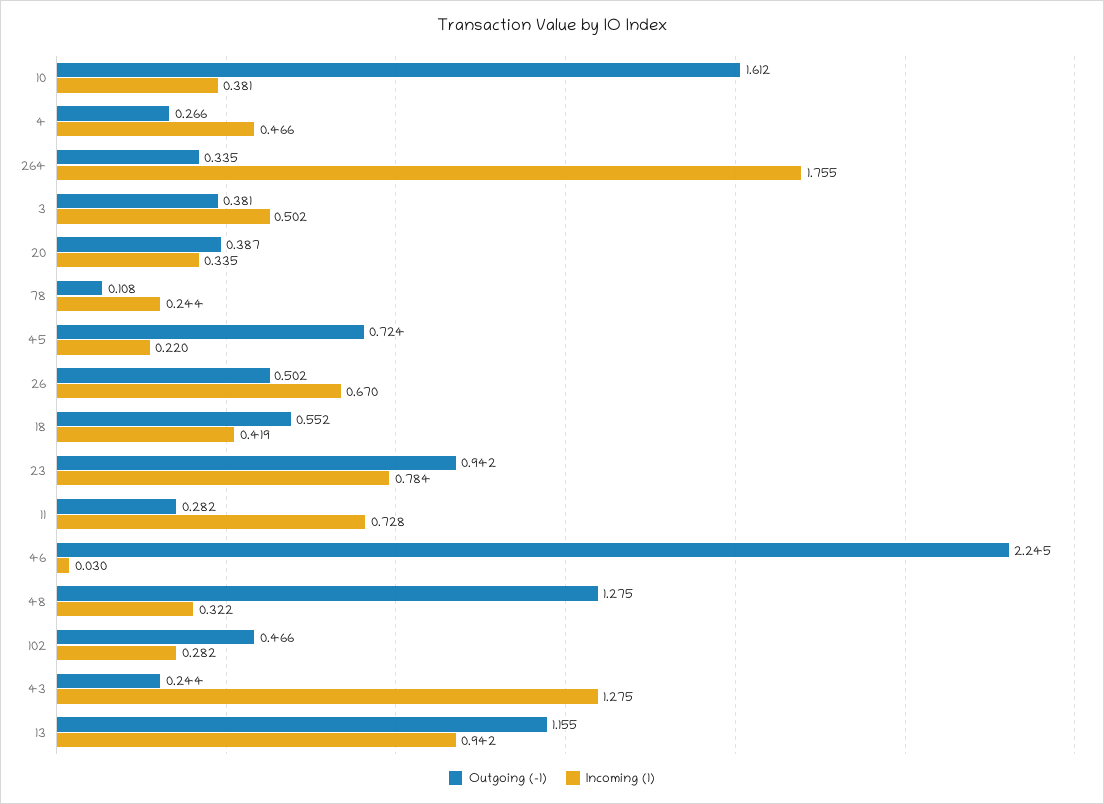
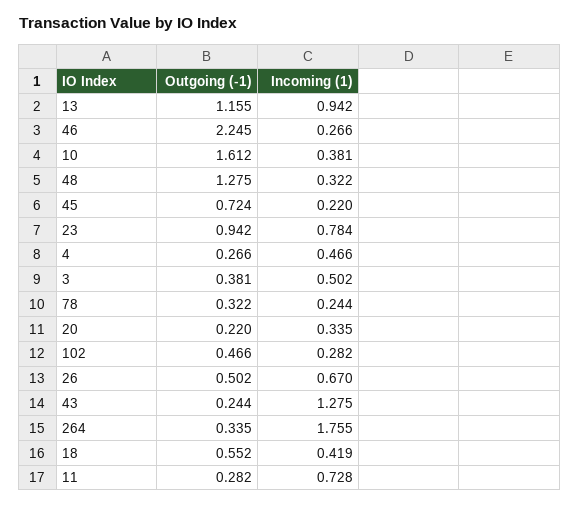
Outgoing (-1), 20: 0.387 -> 0.22
Outgoing (-1), 78: 0.108 -> 0.322
Incoming (1), 46: 0.03 -> 0.266

